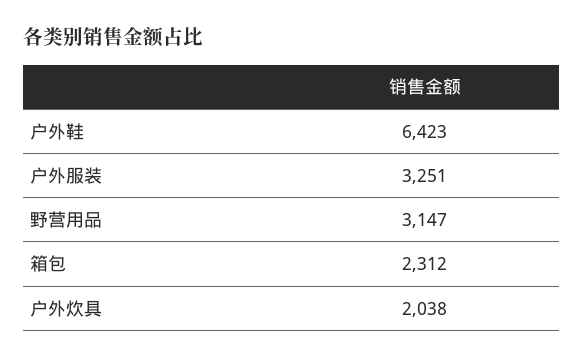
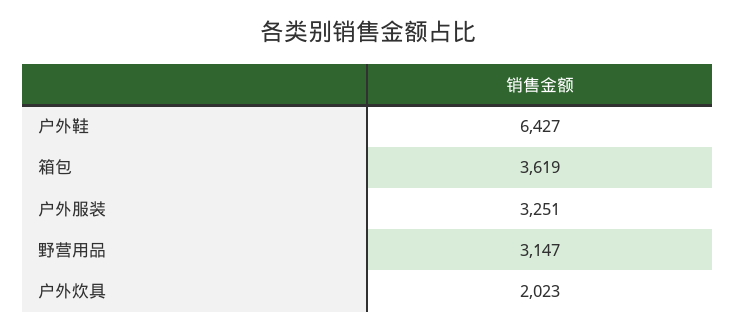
户外鞋: 6423 -> 6427
箱包: 2312 -> 3619
户外炊具: 2038 -> 2023

